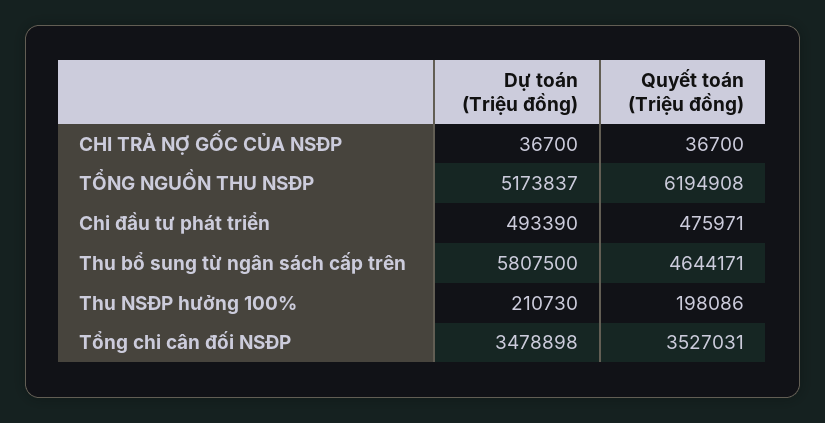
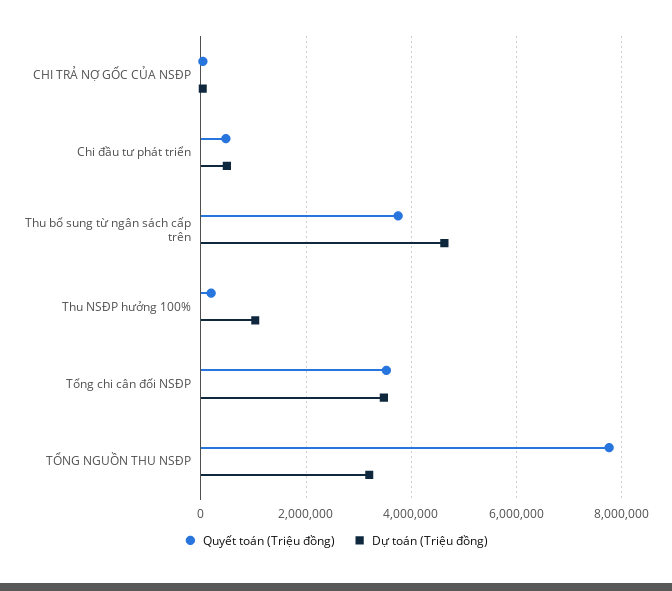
Dự toán (Triệu đồng), TỔNG NGUỒN THU NSĐP: 5173837 -> 3200000
Quyết toán (Triệu đồng), TỔNG NGUỒN THU NSĐP: 6194908 -> 7800000
Dự toán (Triệu đồng), Thu bổ sung từ ngân sách cấp trên: 5807500 -> 4600000
Quyết toán (Triệu đồng), Thu bổ sung từ ngân sách cấp trên: 4644171 -> 3800000
Dự toán (Triệu đồng), Thu NSĐP hưởng 100%: 210730 -> 1000000

